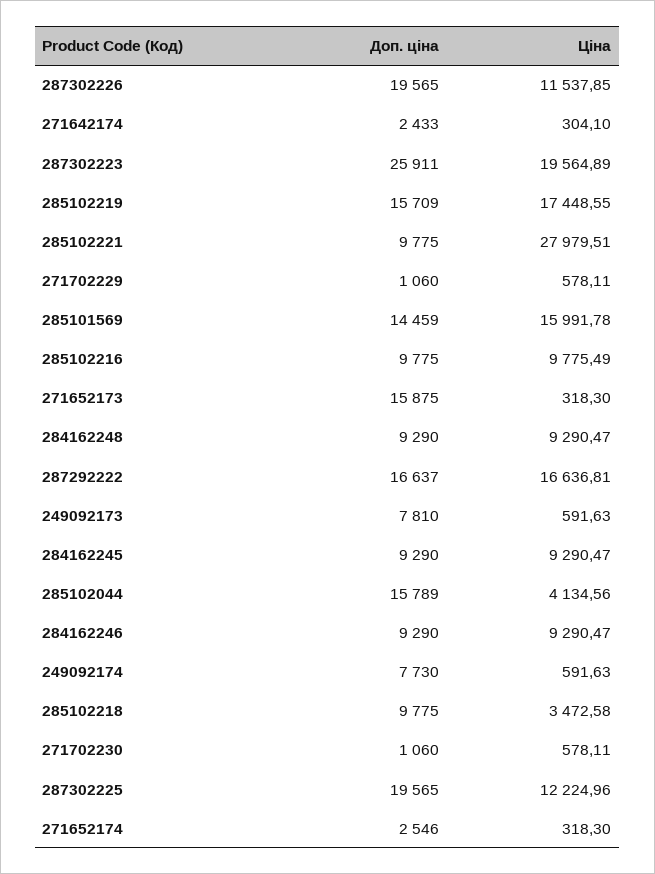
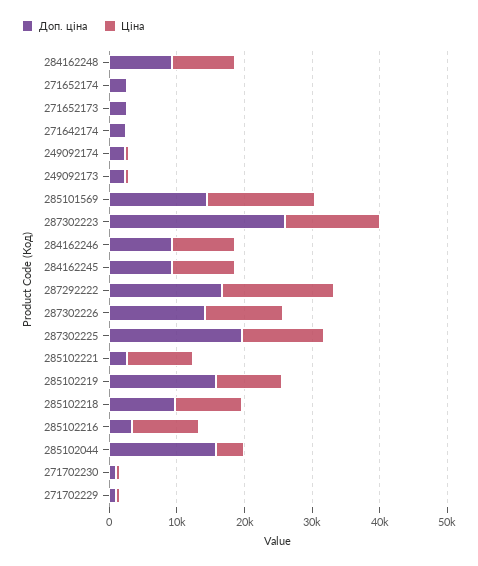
Доп. ціна, 287302226: 19565 -> 14000
Ціна, 287302223: 19564.89 -> 14000
Ціна, 285102219: 17448.55 -> 10000
Доп. ціна, 285102221: 9775 -> 2000
Ціна, 285102221: 27979.51 -> 10000
Доп. ціна, 285102216: 9775 -> 4000
Доп. ціна, 271652173: 15875 -> 2000
Доп. ціна, 249092173: 7810 -> 2000
Доп. ціна, 249092174: 7730 -> 2000
Ціна, 285102218: 3472.58 -> 10000

